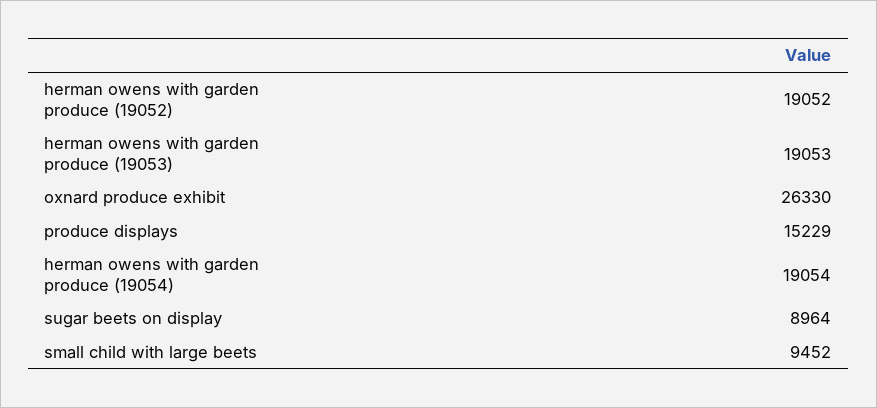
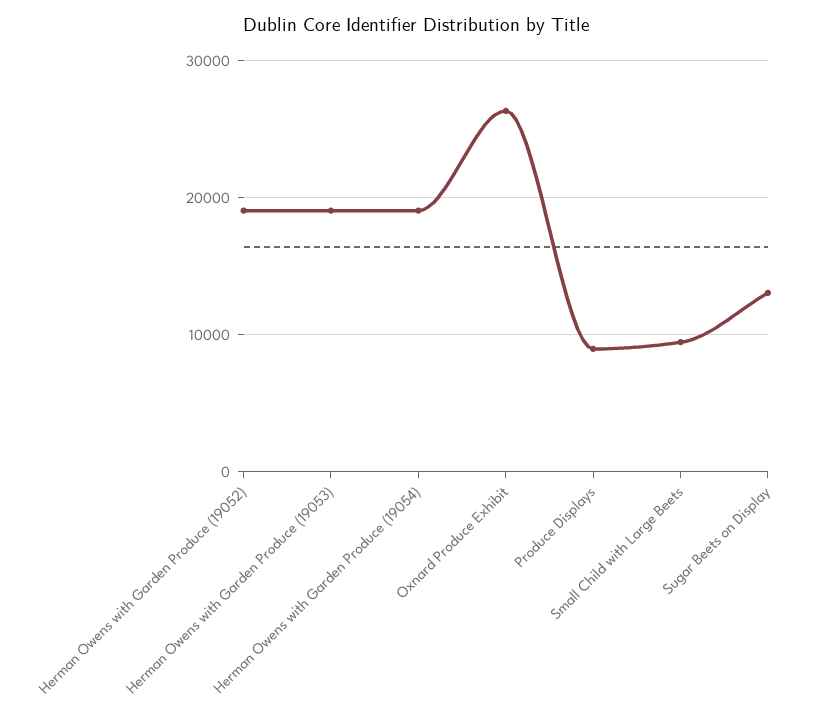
produce displays: 15229 -> 9000
sugar beets on display: 8964 -> 13000

